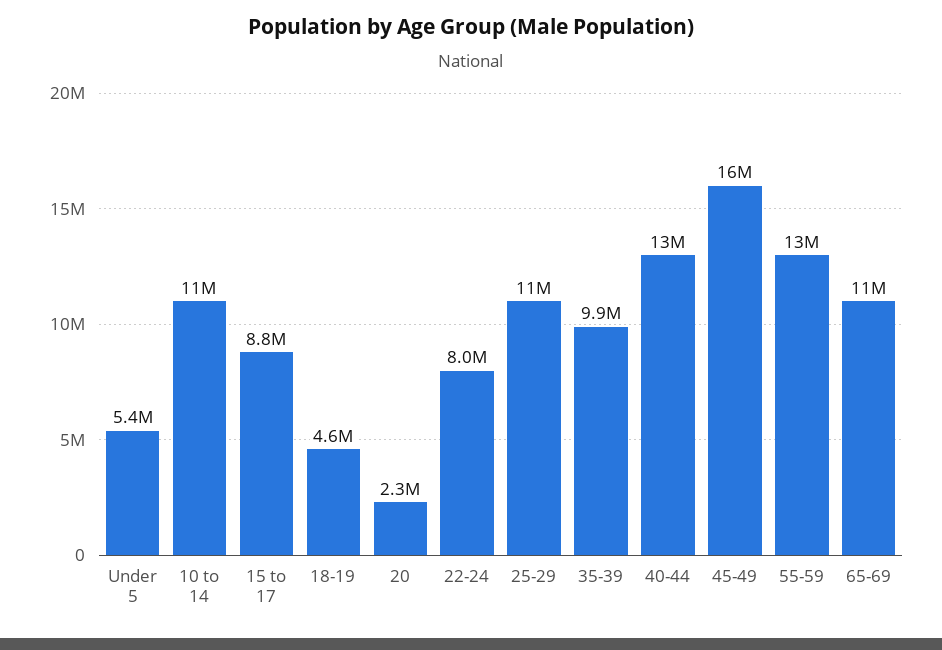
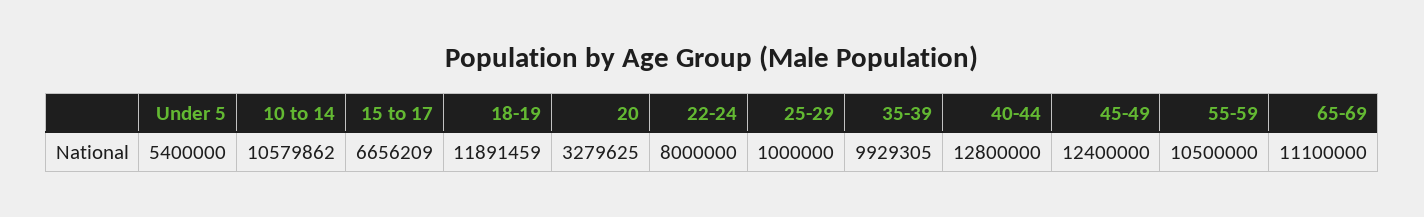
15 to 17: 8800000 -> 6656209
18-19: 4600000 -> 11891459
20: 2300000 -> 3279625
25-29: 11000000 -> 1000000
45-49: 16000000 -> 12400000
55-59: 13000000 -> 10500000

